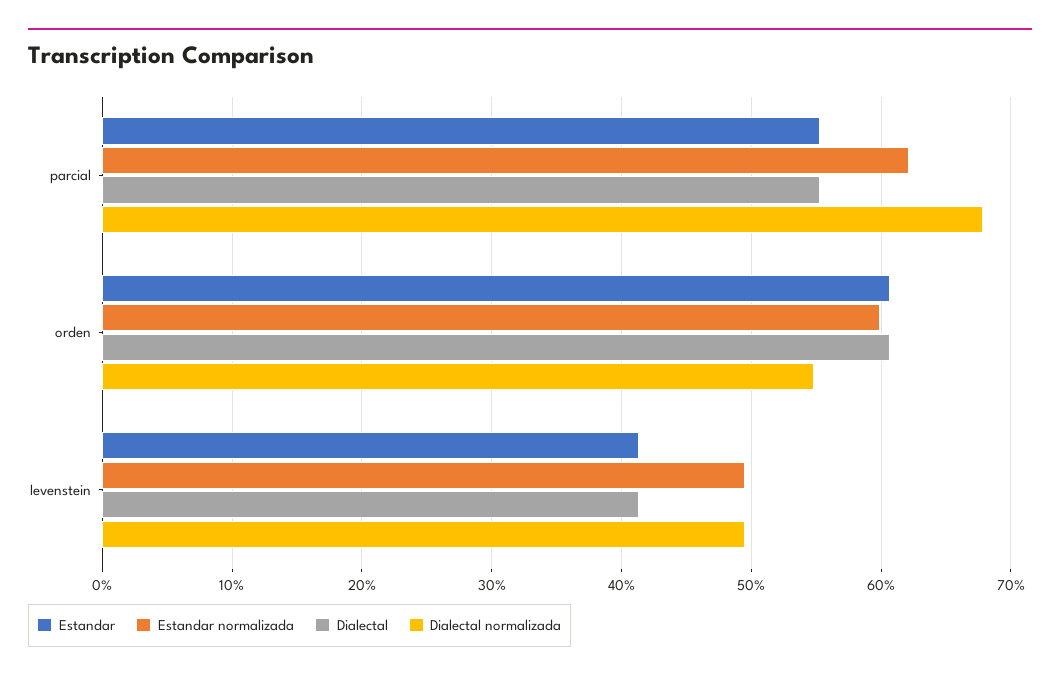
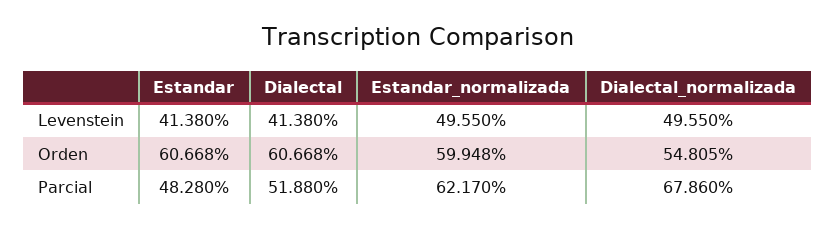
Estandar, parcial: 55 -> 48.28
Dialectal, parcial: 55 -> 51.88

